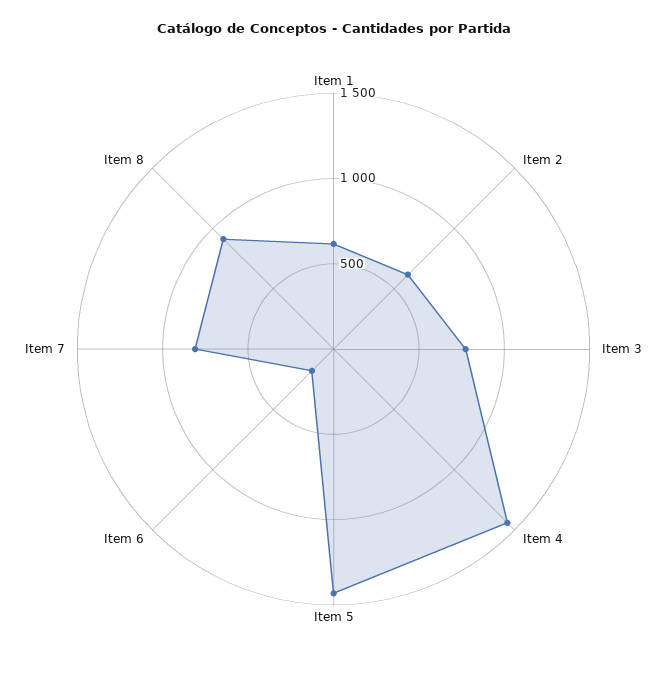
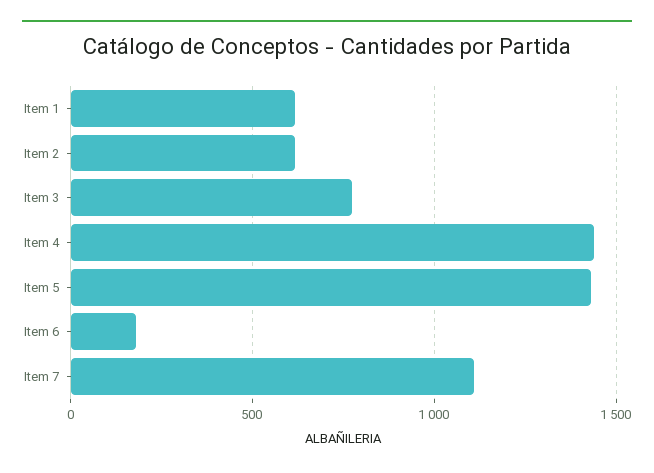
Item 7: 800 -> 1100
Item 8: 900 -> none

